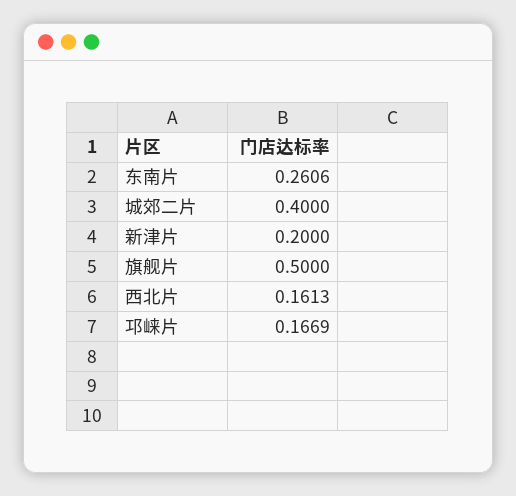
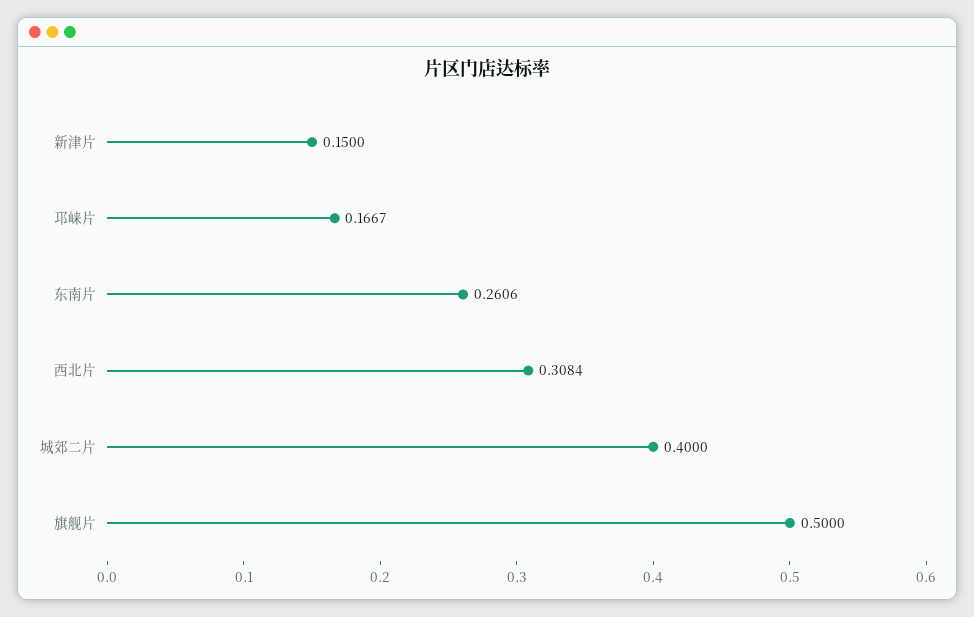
新津片: 0.2 -> 0.15
西北片: 0.1613 -> 0.3084
邛崃片: 0.1669 -> 0.1667

